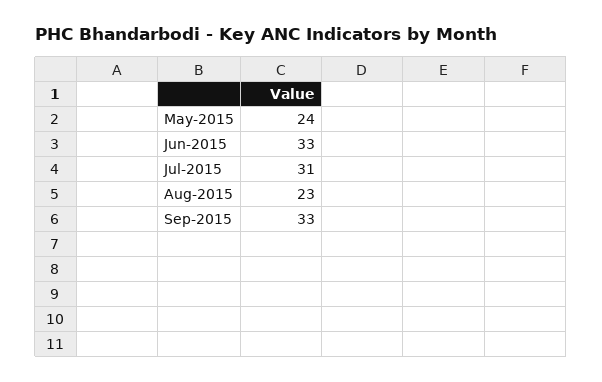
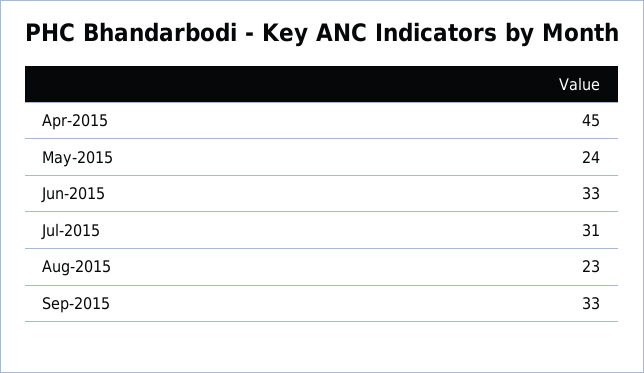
Apr-2015: none -> 45

